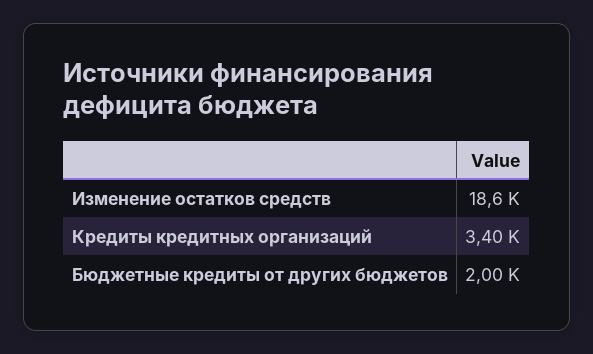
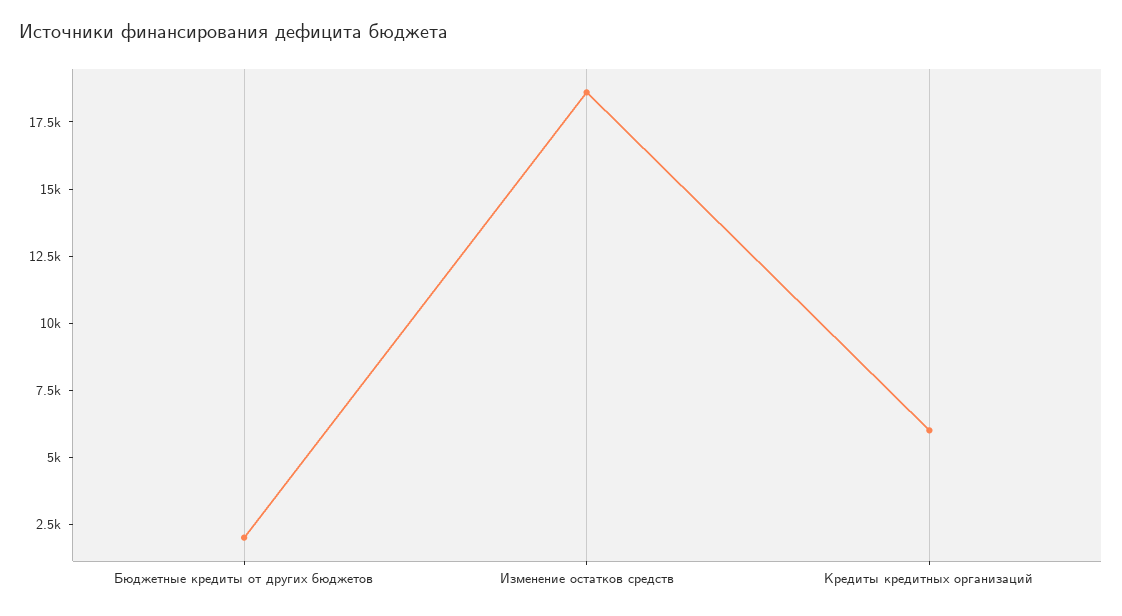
Кредиты кредитных организаций: 3400 -> 6000

